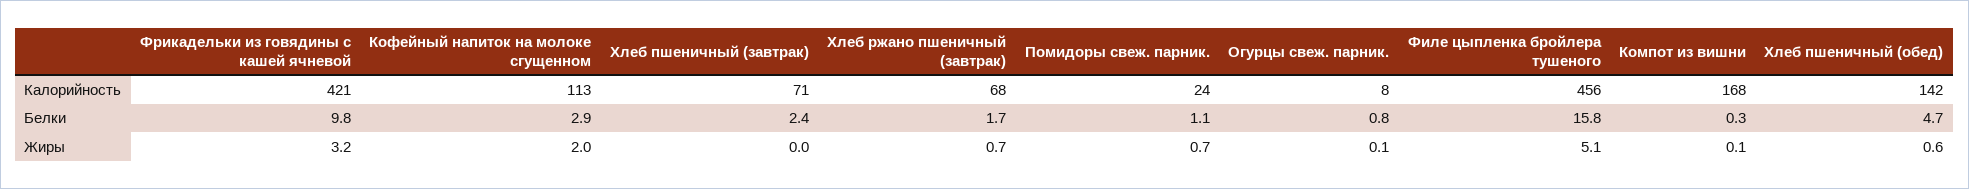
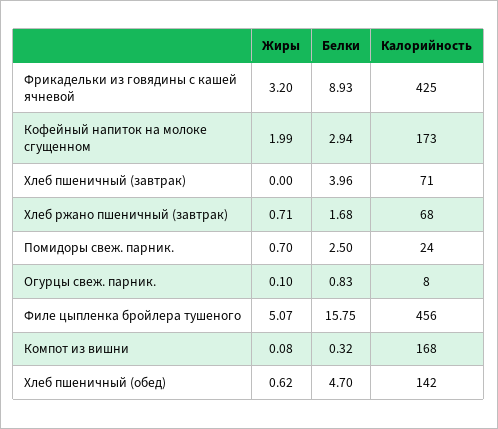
Фрикадельки из говядины с кашей ячневой, Калорийность: 421 -> 425
Кофейный напиток на молоке сгущенном, Калорийность: 113 -> 173
Фрикадельки из говядины с кашей ячневой, Белки: 9.8 -> 8.93
Хлеб пшеничный (завтрак), Белки: 2.4 -> 3.96
Помидоры свеж. парник., Белки: 1.1 -> 2.5

